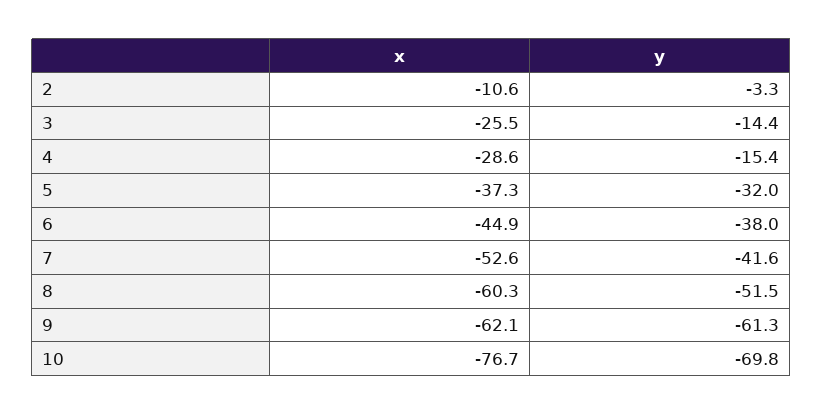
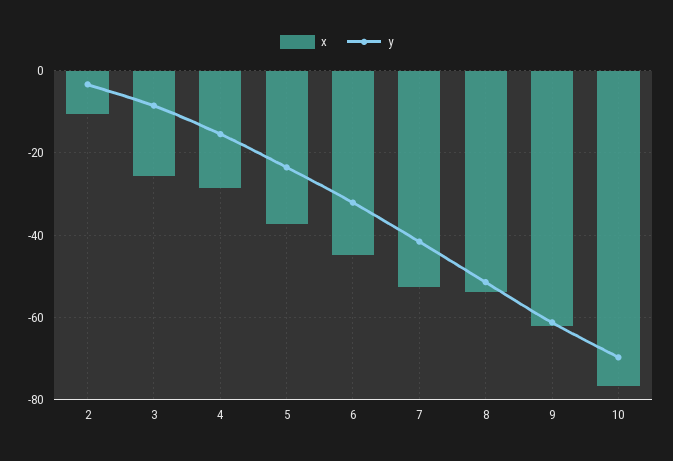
y, 3: -14.4 -> -8
y, 5: -32 -> -24
y, 6: -38 -> -32
x, 8: -60.3 -> -54

